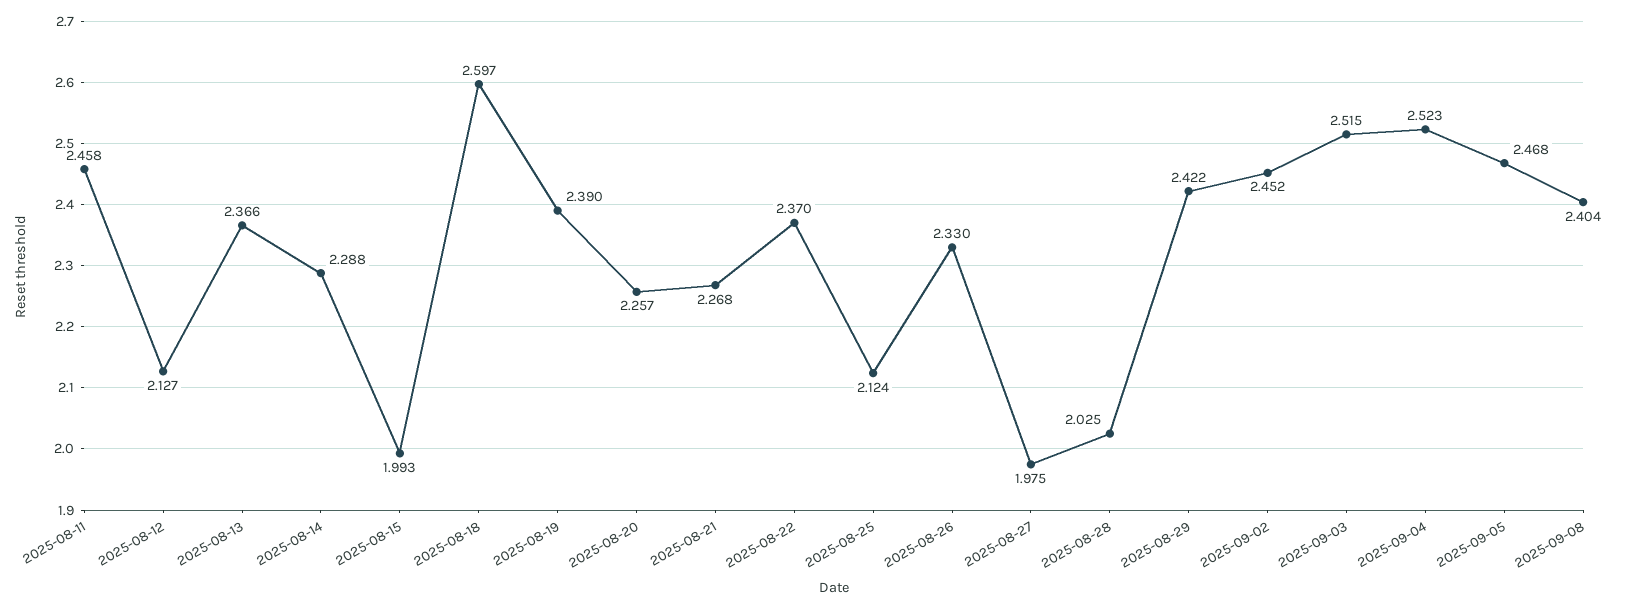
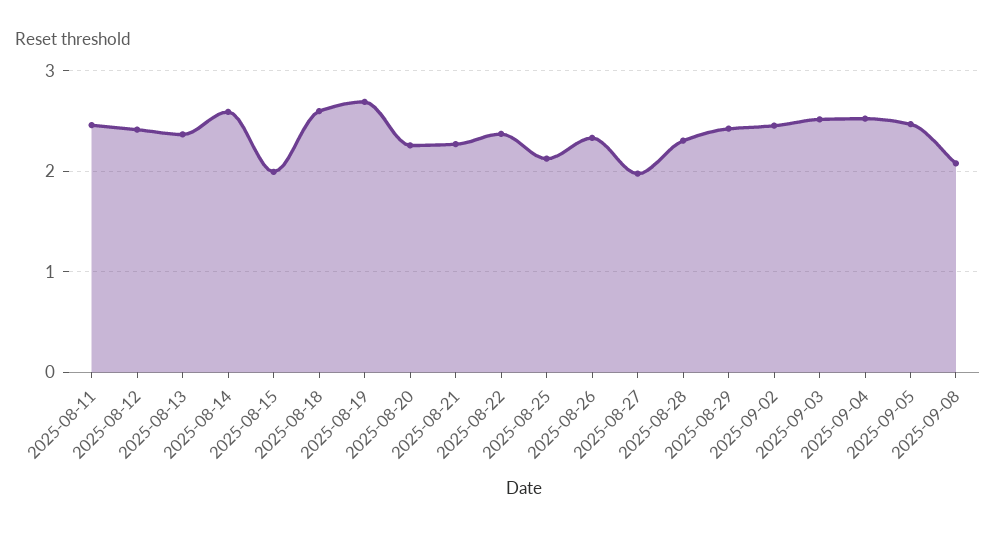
2025-08-12: 2.127 -> 2.4
2025-08-14: 2.288 -> 2.6
2025-08-19: 2.39 -> 2.7
2025-08-28: 2.025 -> 2.3
2025-09-08: 2.404 -> 2.1

